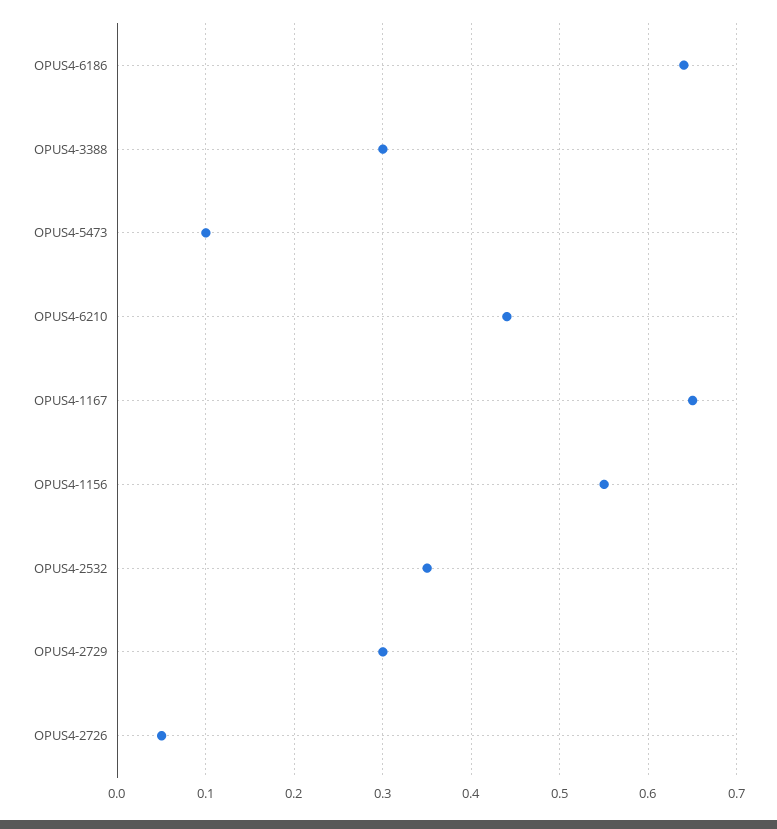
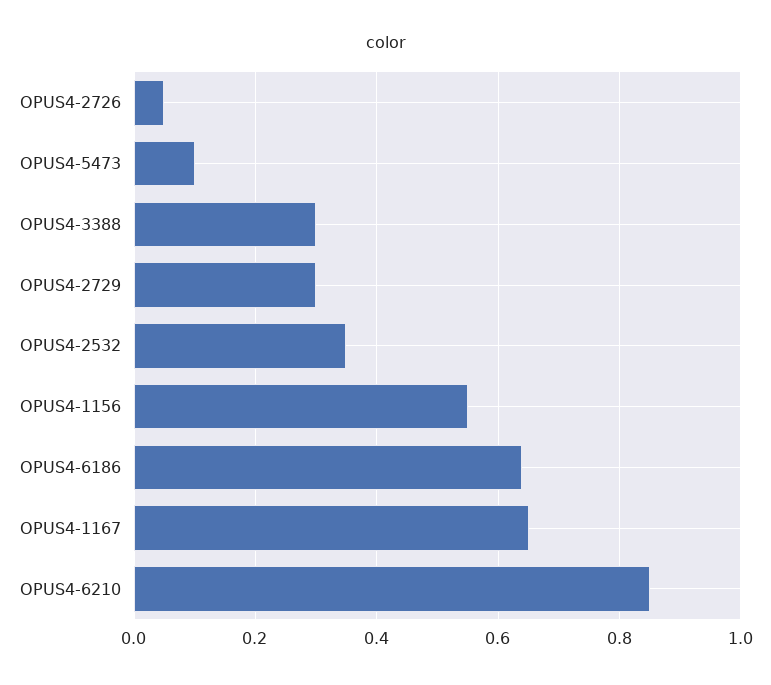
OPUS4-6210: 0.44 -> 0.85

